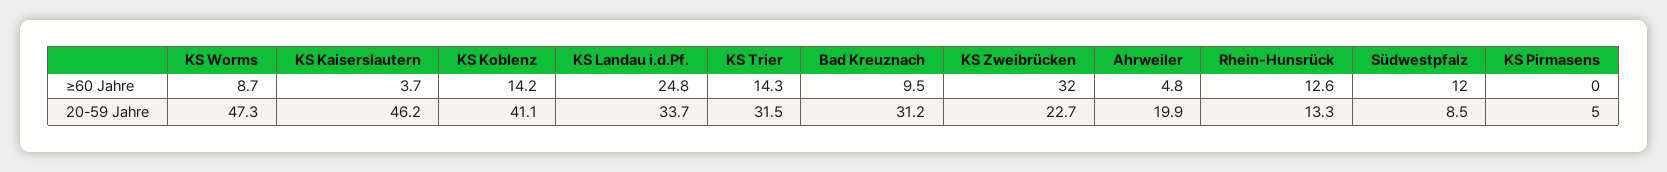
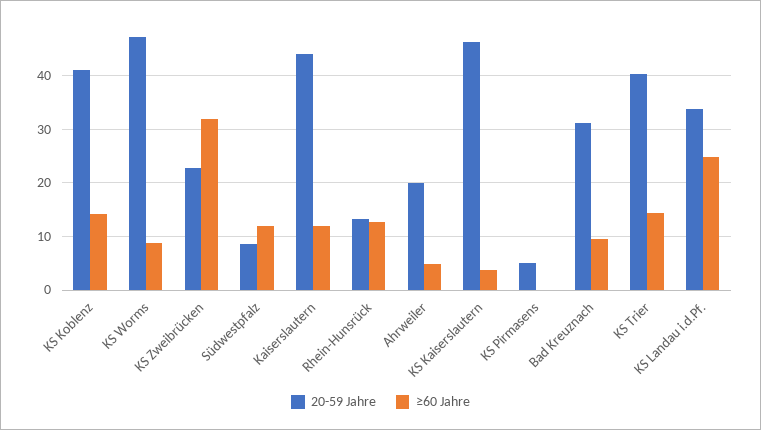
20-59 Jahre, KS Trier: 31.5 -> 40
20-59 Jahre, Kaiserslautern: none -> 44
≥60 Jahre, Kaiserslautern: none -> 12

